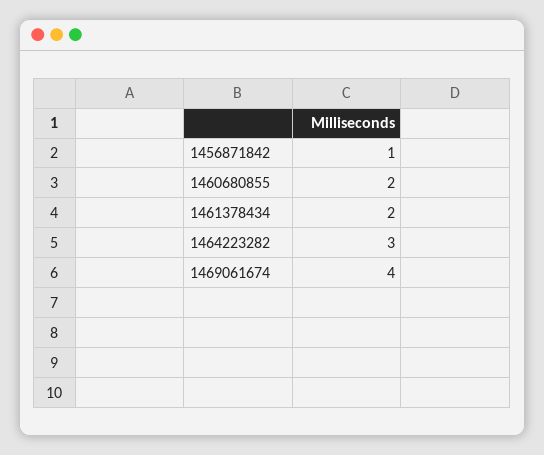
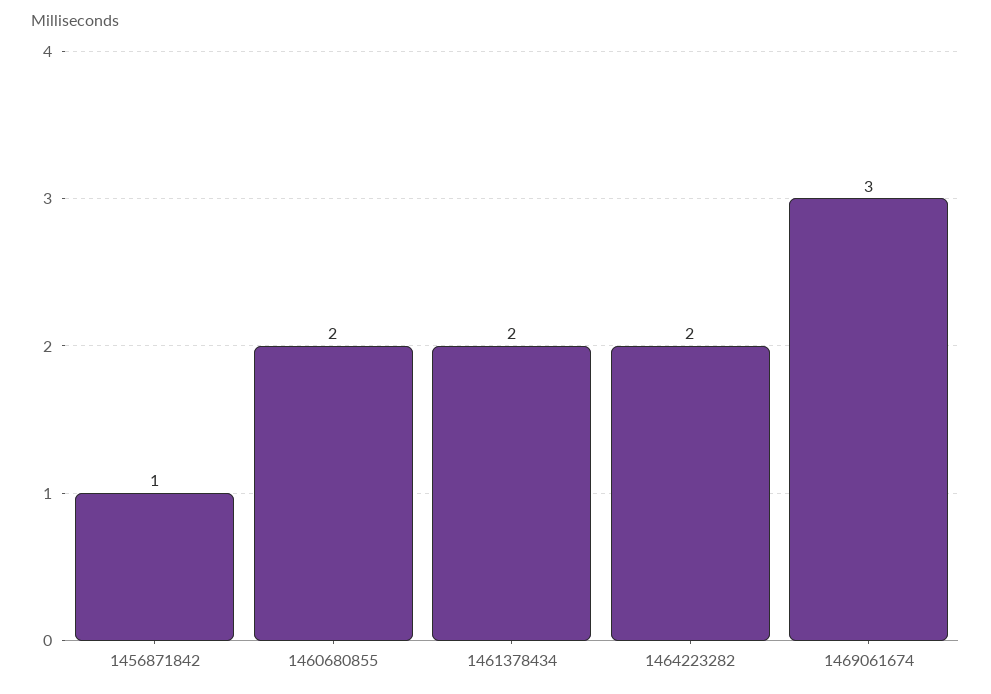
1464223282: 3 -> 2
1469061674: 4 -> 3

